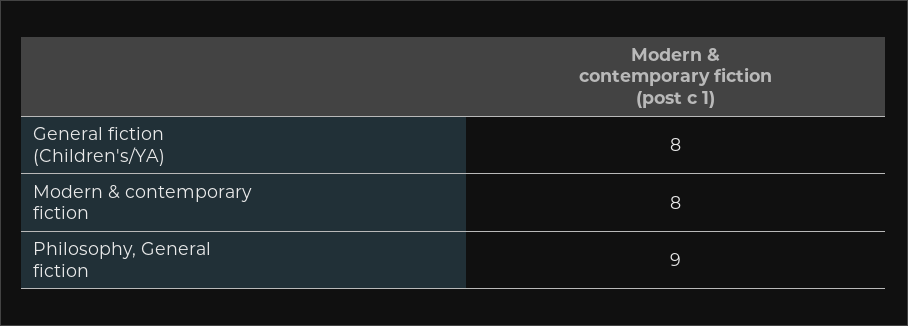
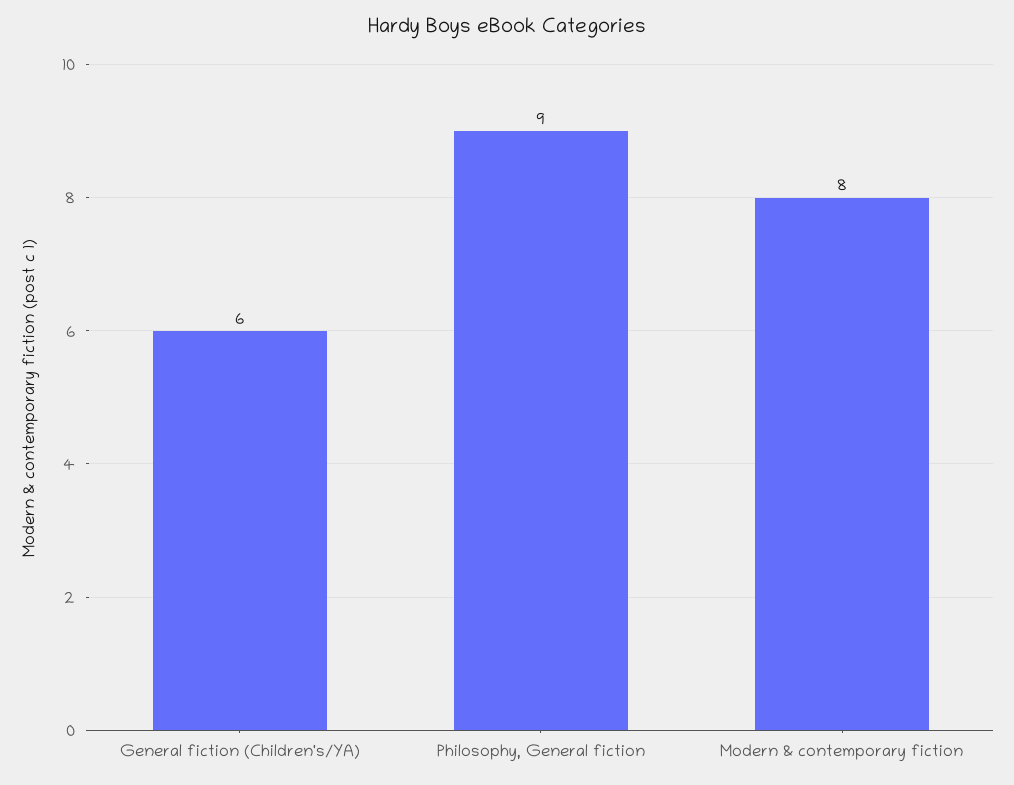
General fiction (Children's/YA): 8 -> 6

